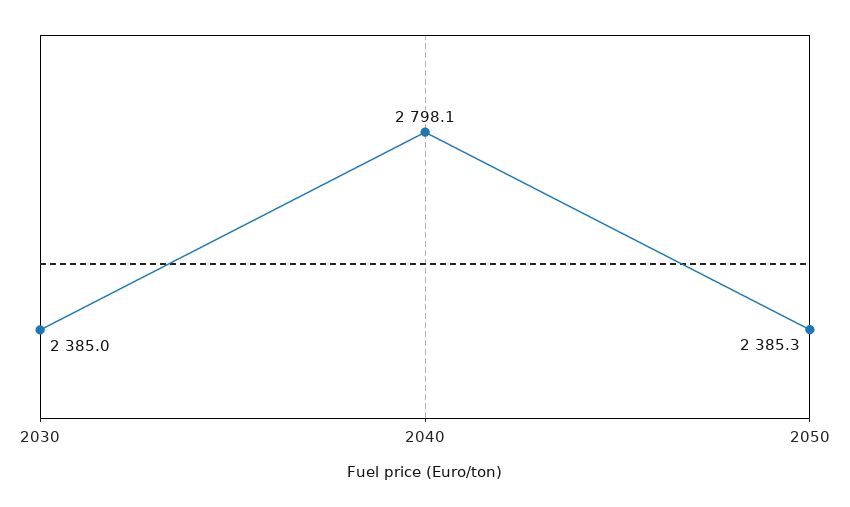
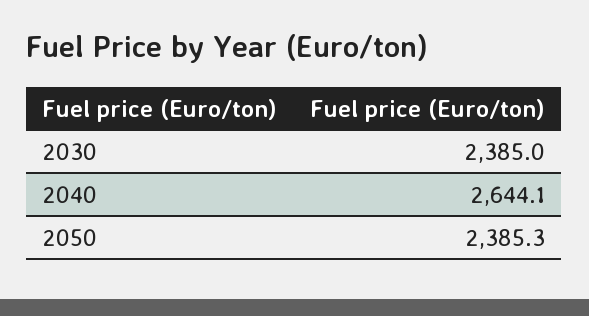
2040: 2798.1 -> 2644.1

